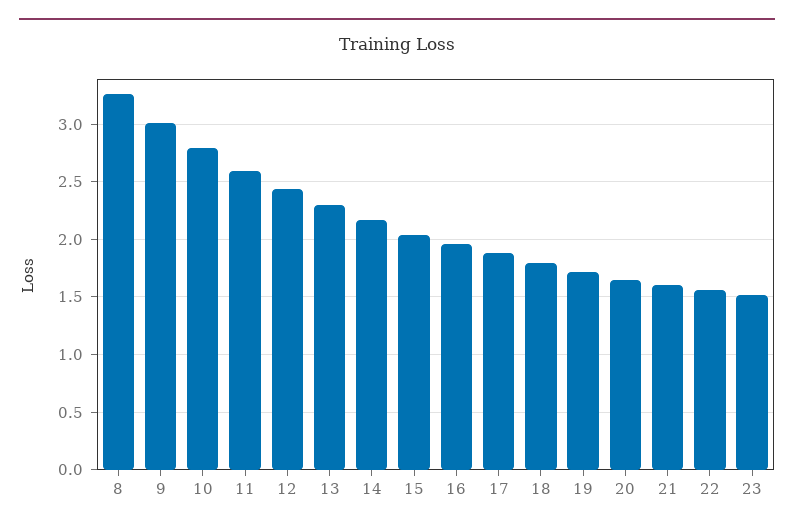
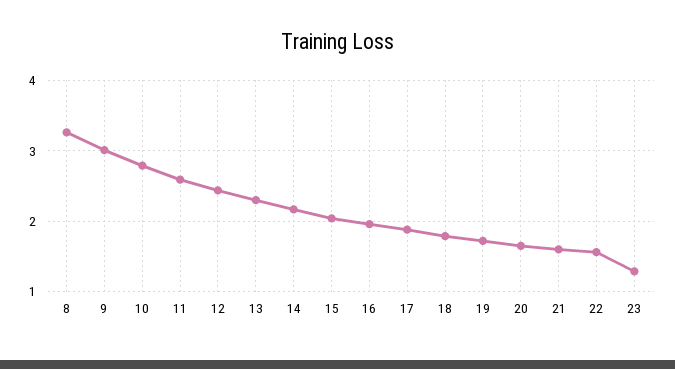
23: 1.5 -> 1.3

